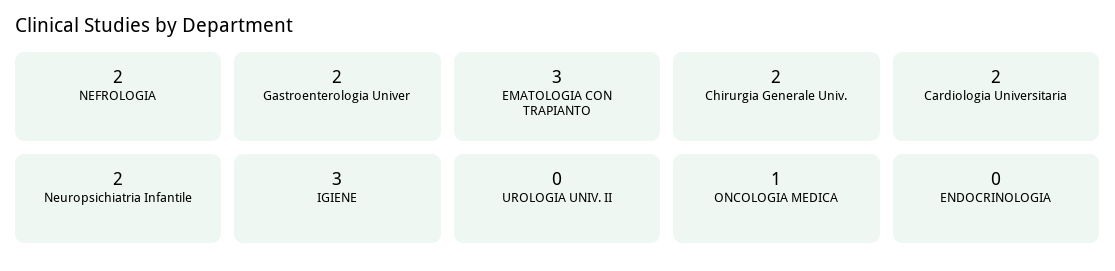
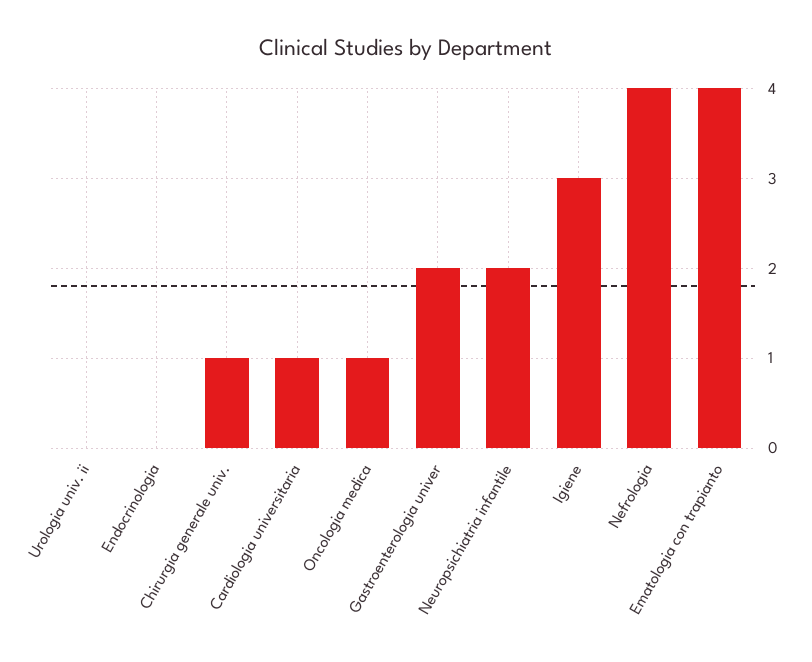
NEFROLOGIA: 2 -> 4
EMATOLOGIA CON TRAPIANTO: 3 -> 4
Chirurgia Generale Univ.: 2 -> 1
Cardiologia Universitaria: 2 -> 1

